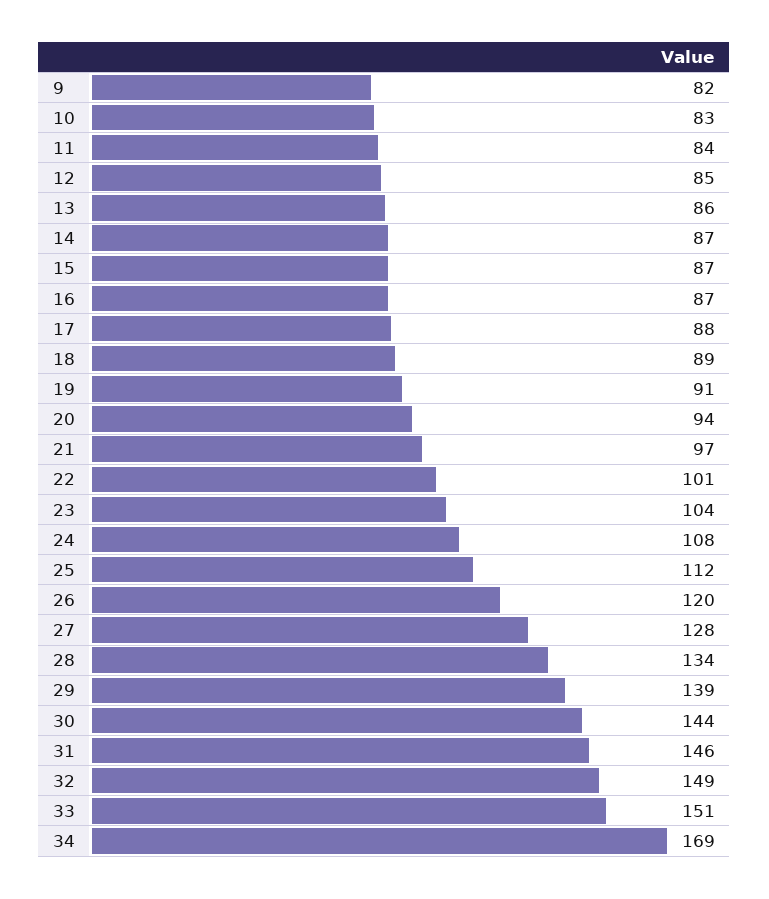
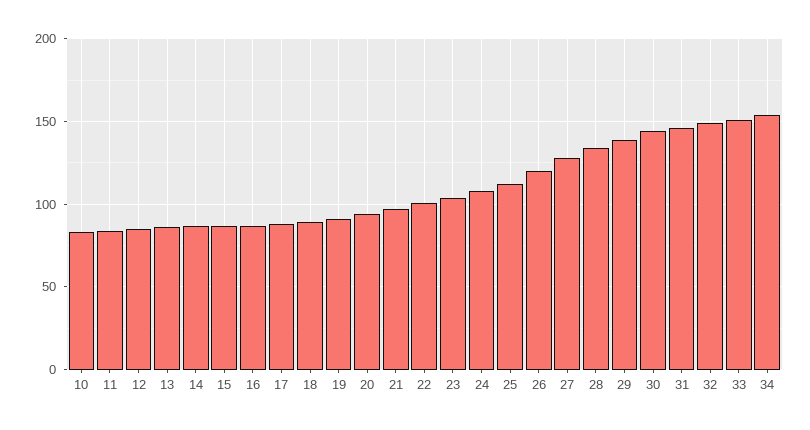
9: 82 -> none
34: 169 -> 155

